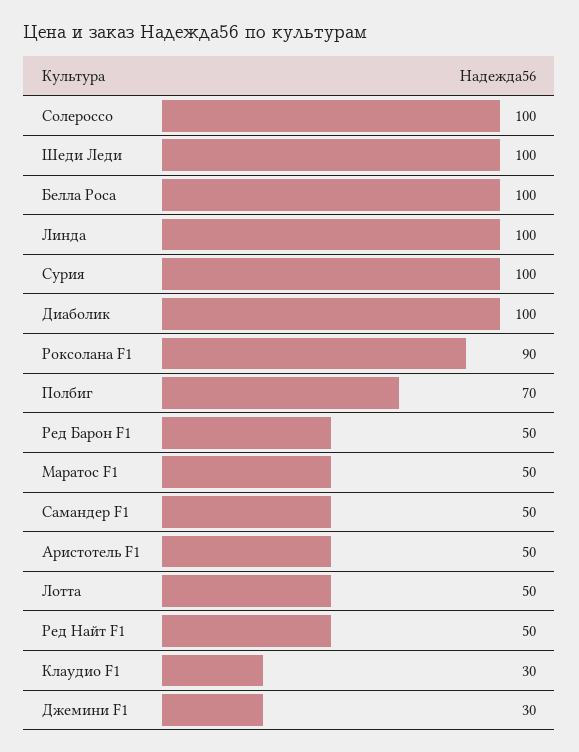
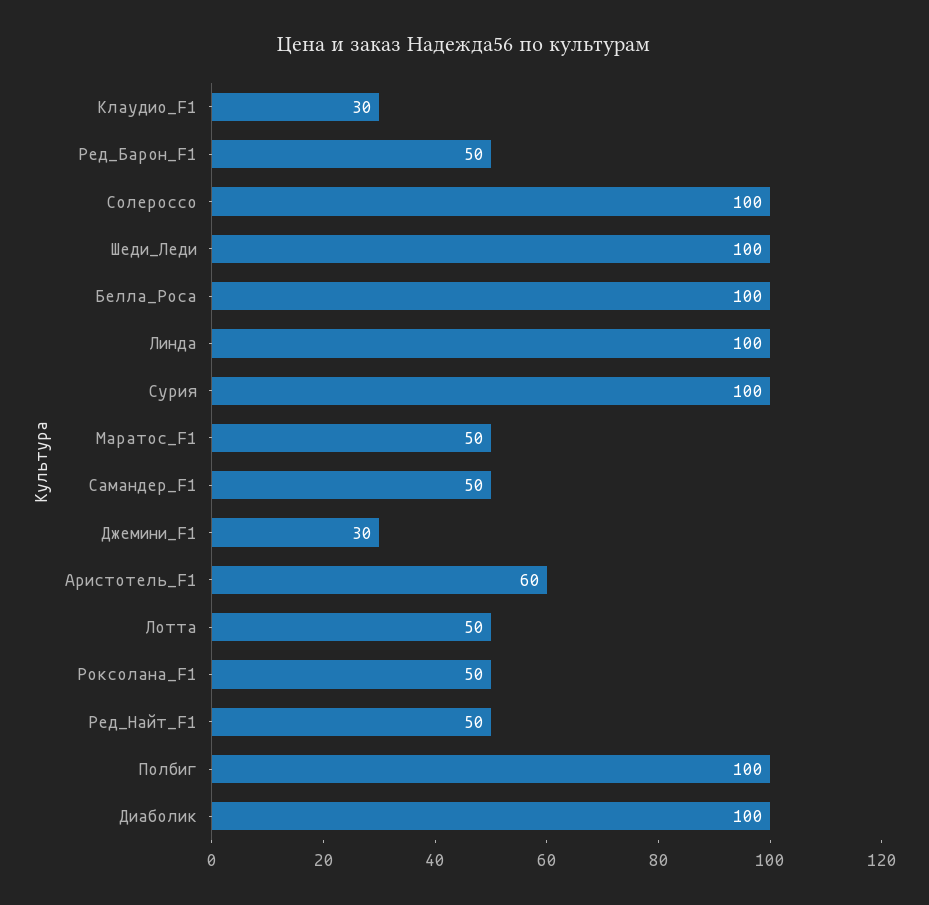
Роксолана F1: 90 -> 50
Полбиг: 70 -> 100
Аристотель F1: 50 -> 60

